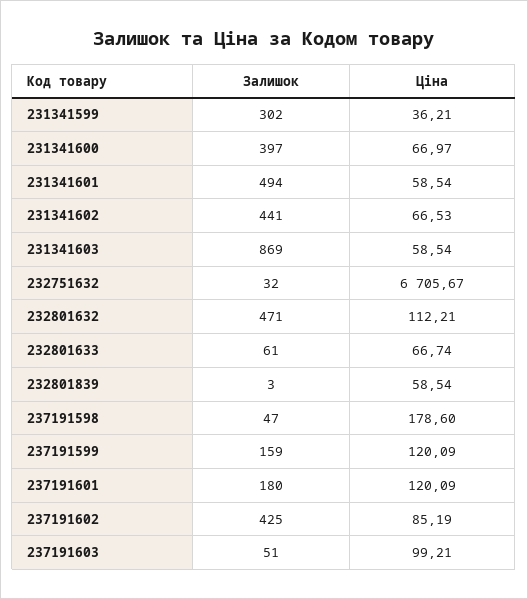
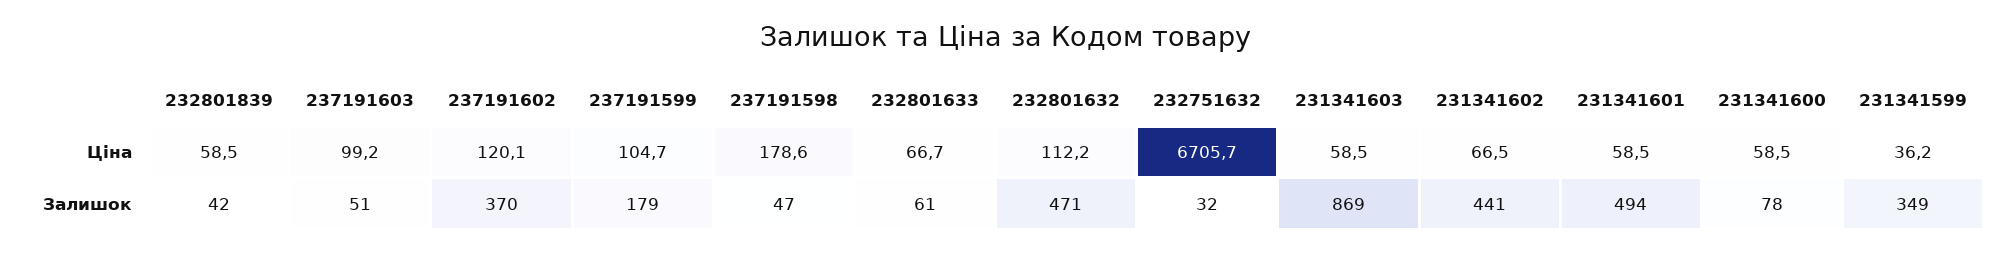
Залишок, 231341599: 302 -> 349
Залишок, 231341600: 397 -> 78
Ціна, 231341600: 66.97 -> 58.5
Залишок, 232801839: 3 -> 42
Залишок, 237191599: 159 -> 179
Ціна, 237191599: 120.09 -> 104.7
Залишок, 237191601: 180 -> none
Ціна, 237191601: 120.09 -> none
Залишок, 237191602: 425 -> 370
Ціна, 237191602: 85.19 -> 120.1

